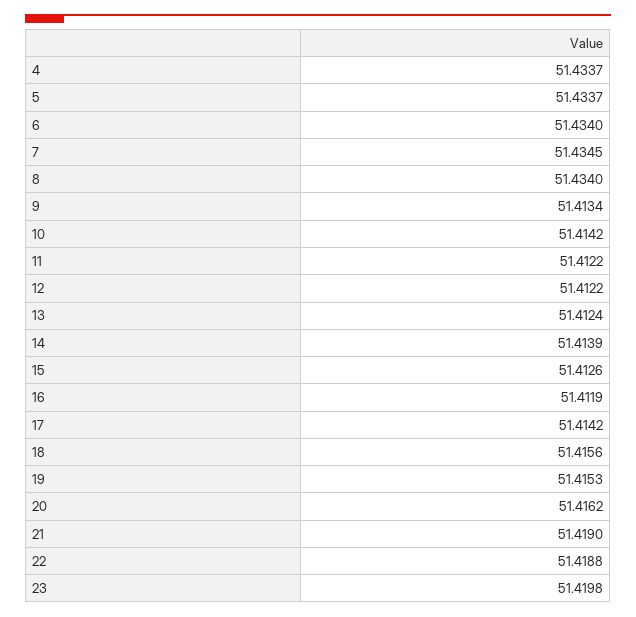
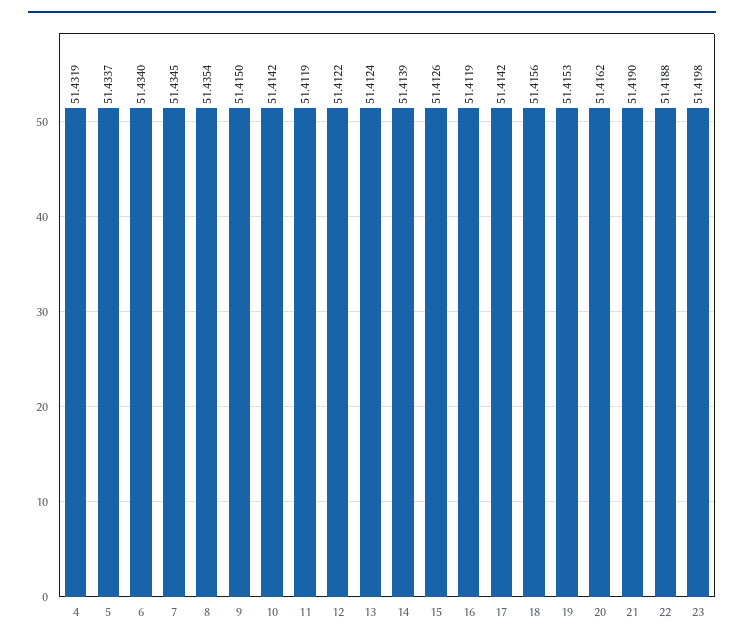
4: 51.4337 -> 51.4319
8: 51.434 -> 51.4354
9: 51.4134 -> 51.415
11: 51.4122 -> 51.4119

